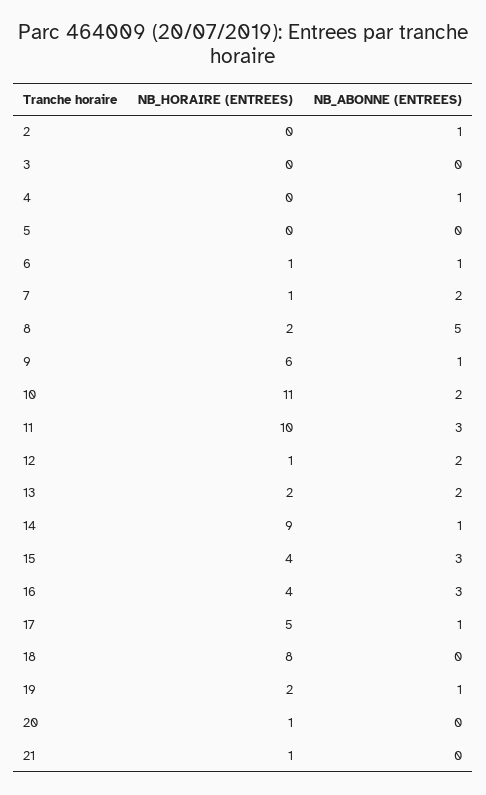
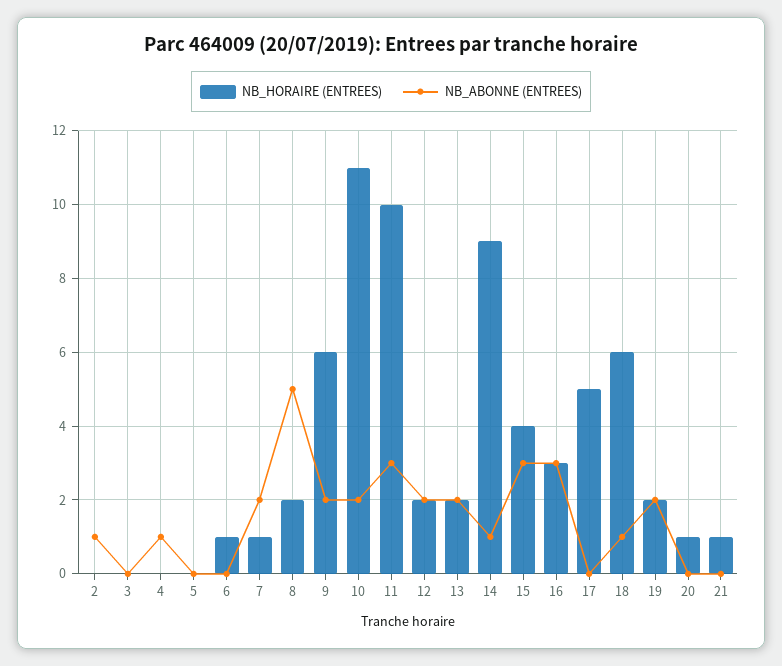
NB_ABONNE (ENTREES), 6: 1 -> 0
NB_ABONNE (ENTREES), 9: 1 -> 2
NB_HORAIRE (ENTREES), 12: 1 -> 2
NB_HORAIRE (ENTREES), 16: 4 -> 3
NB_ABONNE (ENTREES), 17: 1 -> 0
NB_HORAIRE (ENTREES), 18: 8 -> 6
NB_ABONNE (ENTREES), 18: 0 -> 1
NB_ABONNE (ENTREES), 19: 1 -> 2

